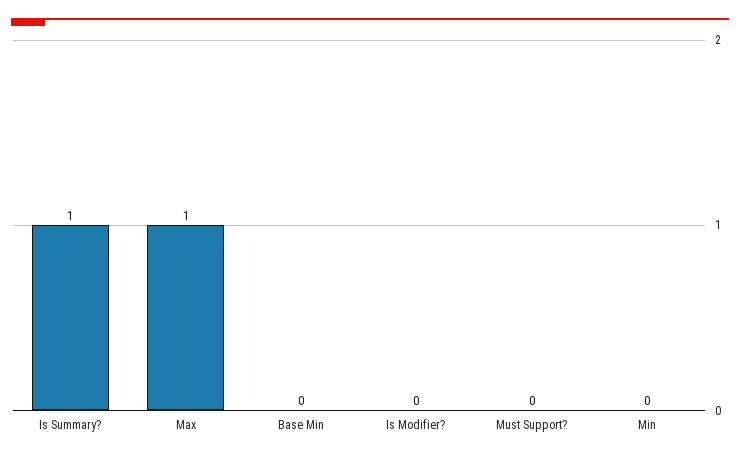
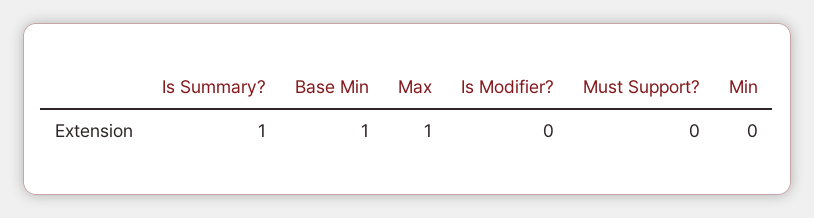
Base Min: 0 -> 1

